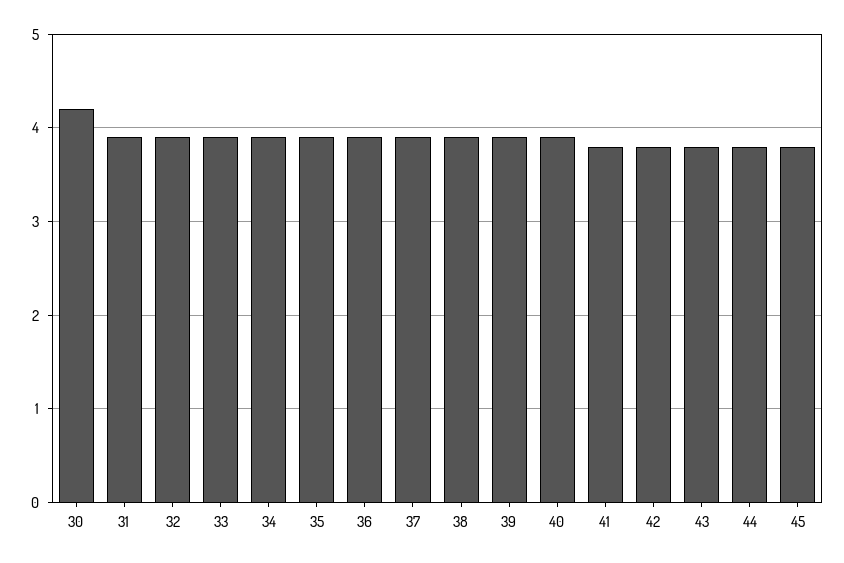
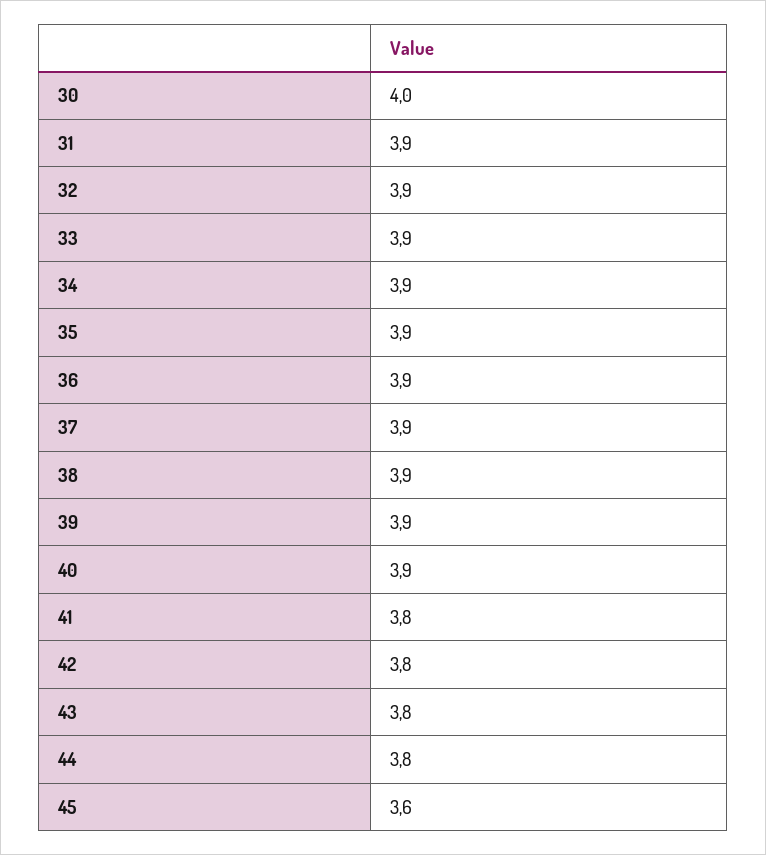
30: 4.2 -> 4
45: 3.8 -> 3.6

